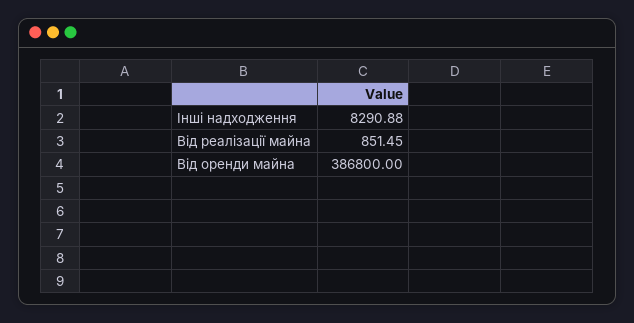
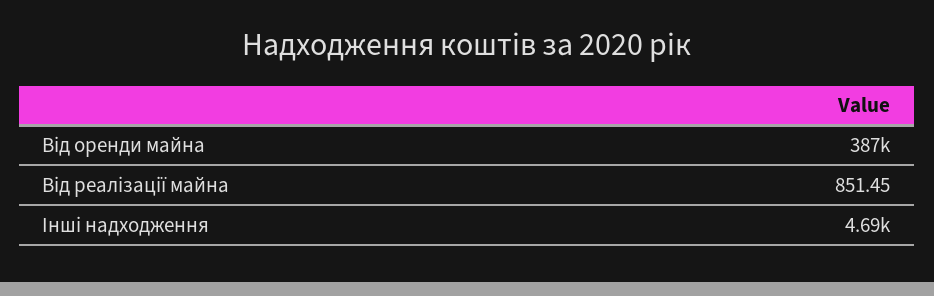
Інші надходження: 8290.88 -> 4690

